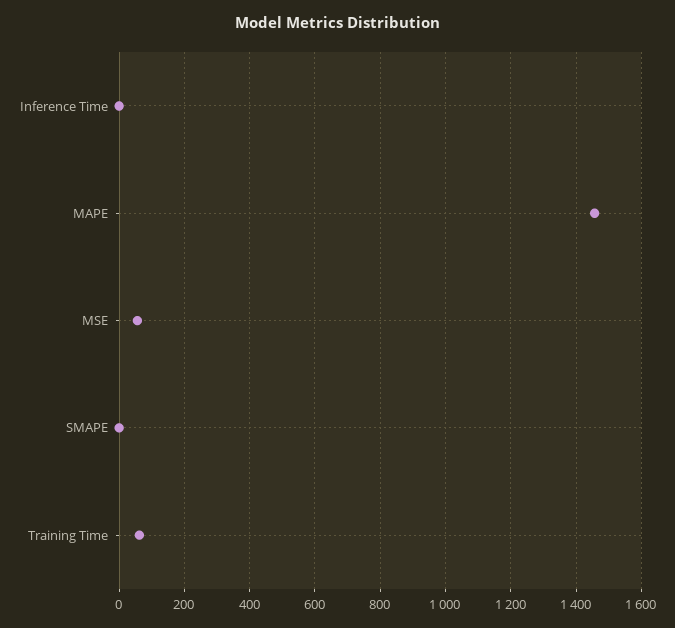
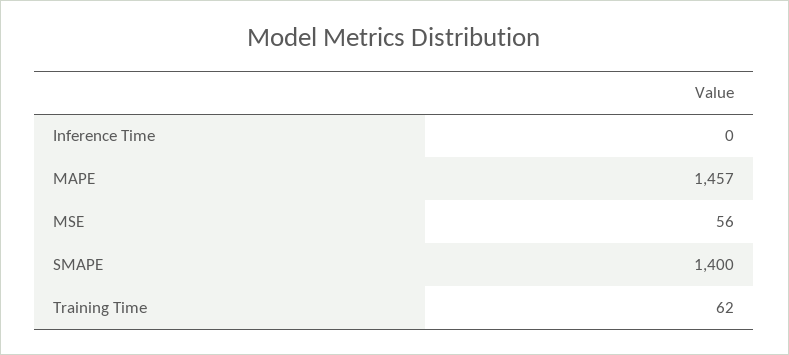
SMAPE: 0 -> 1400

